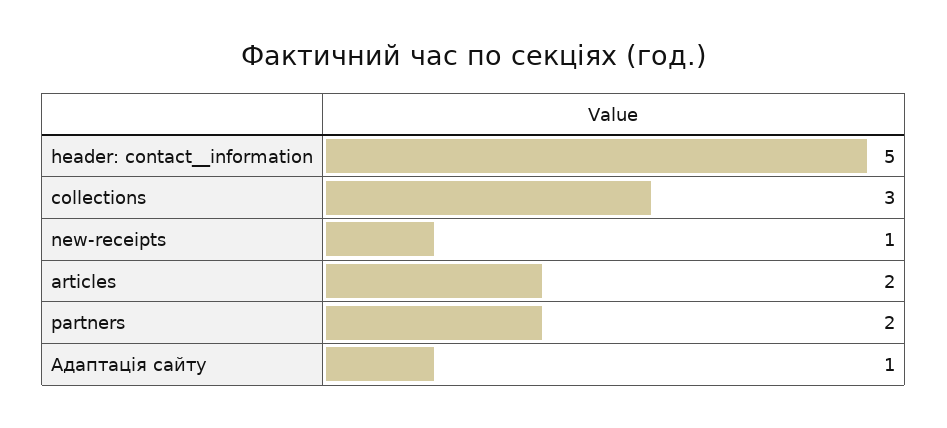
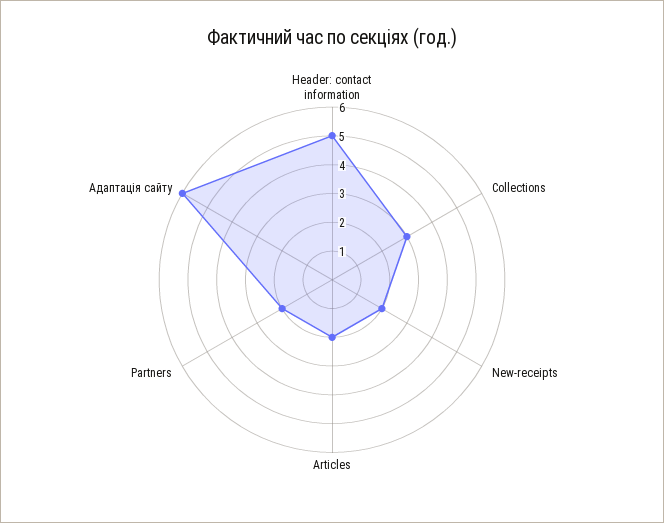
new-receipts: 1 -> 2
Адаптація сайту: 1 -> 6

